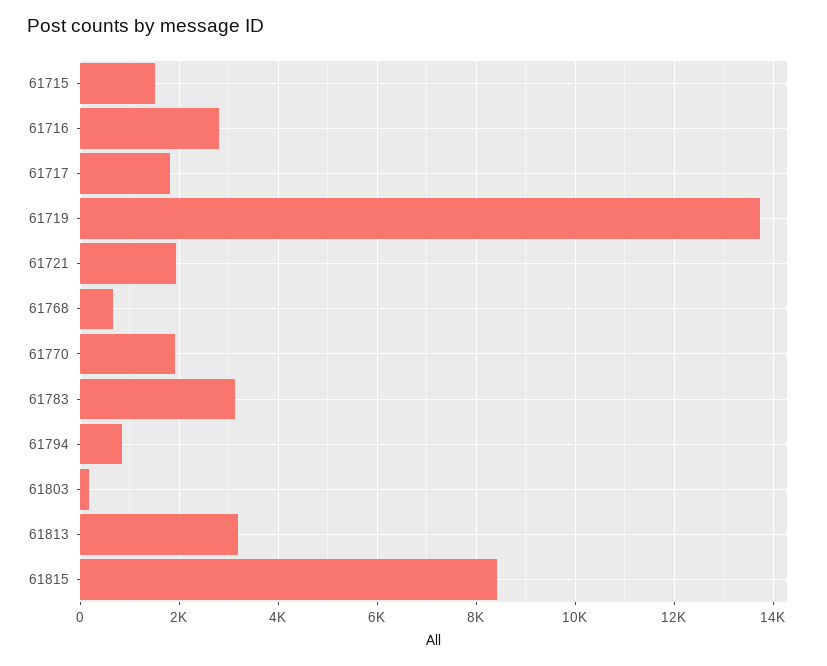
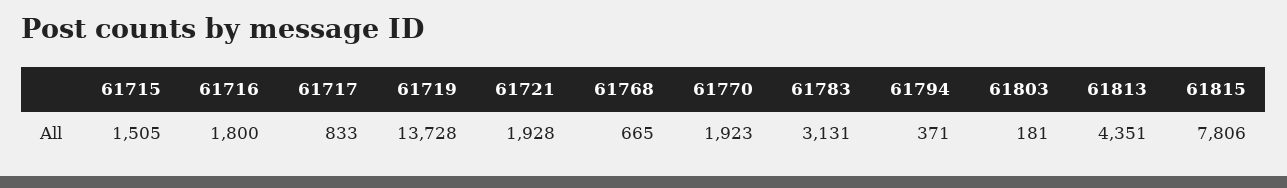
61716: 2800 -> 1800
61717: 1800 -> 833
61794: 800 -> 371
61813: 3200 -> 4351
61815: 8400 -> 7806

